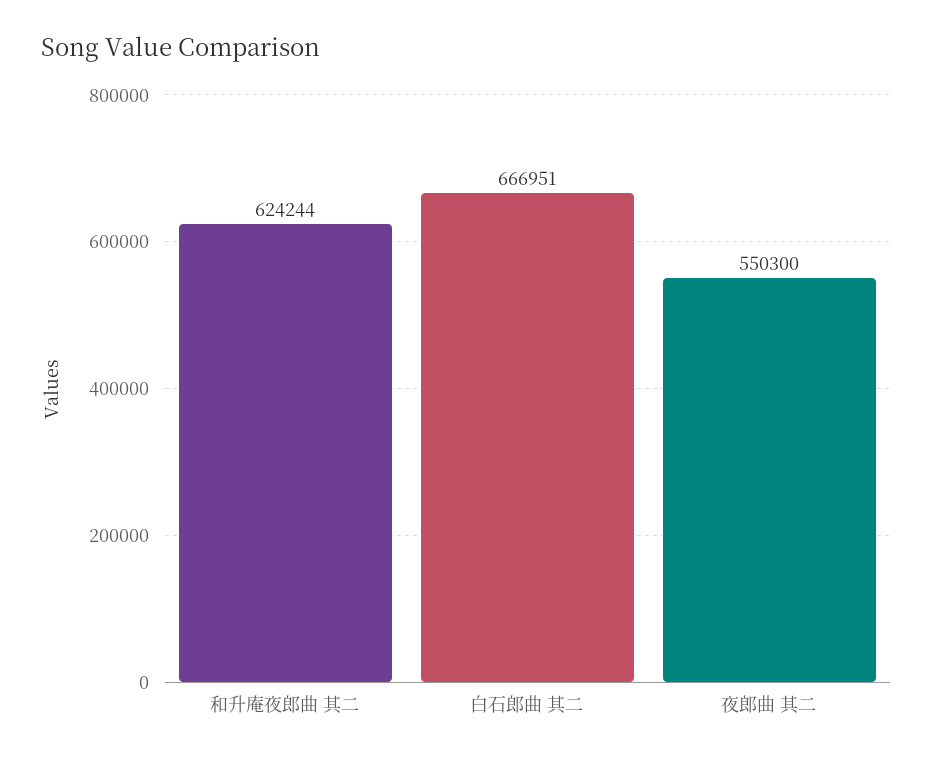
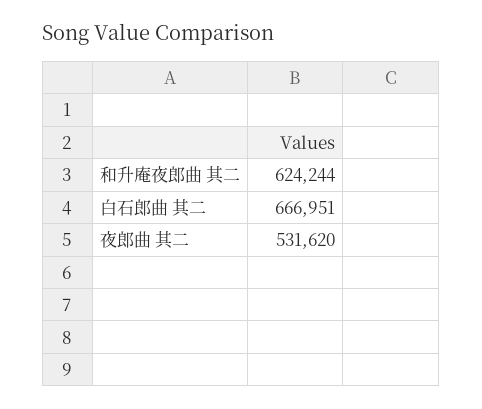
夜郎曲 其二: 550300 -> 531620

